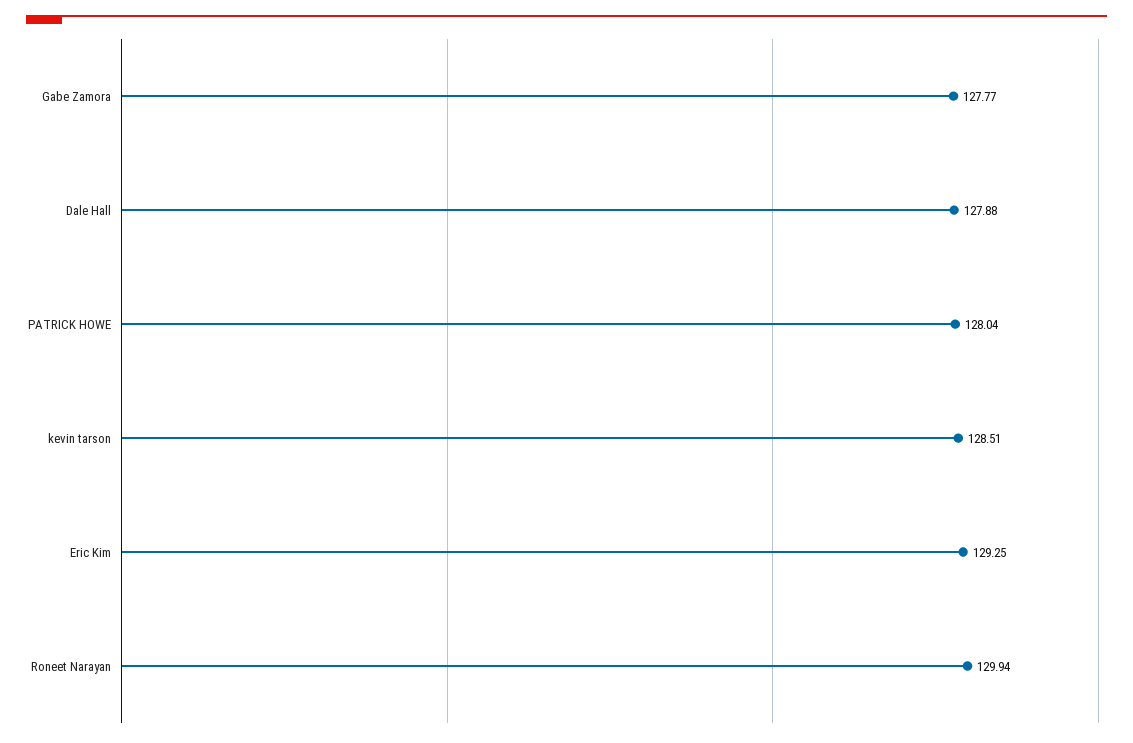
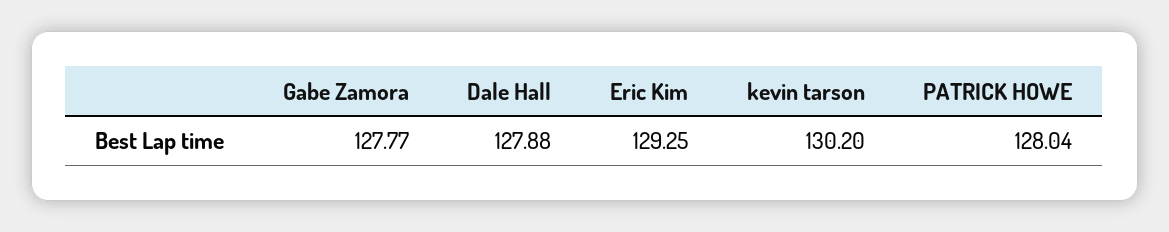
kevin tarson: 128.51 -> 130.2
Roneet Narayan: 129.94 -> none

